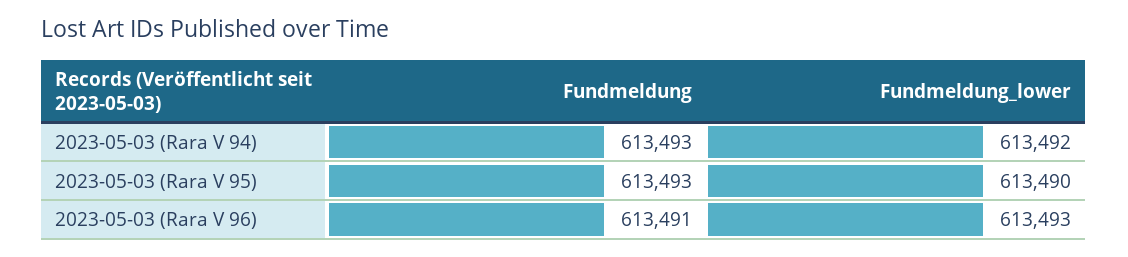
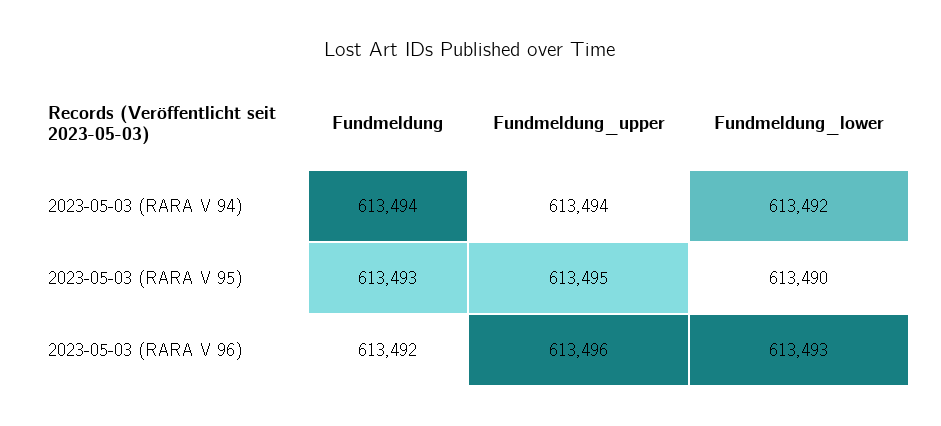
Fundmeldung, 2023-05-03 (Rara V 94): 613493 -> 613494
Fundmeldung, 2023-05-03 (Rara V 96): 613491 -> 613492
Fundmeldung_upper, 2023-05-03 (Rara V 94): none -> 613494
Fundmeldung_upper, 2023-05-03 (Rara V 95): none -> 613495
Fundmeldung_upper, 2023-05-03 (Rara V 96): none -> 613496

